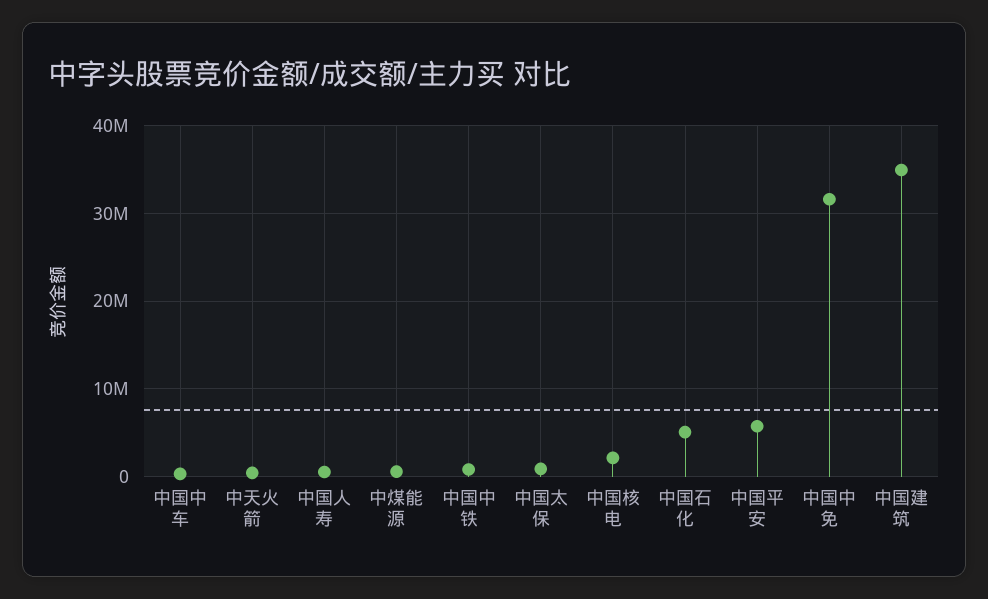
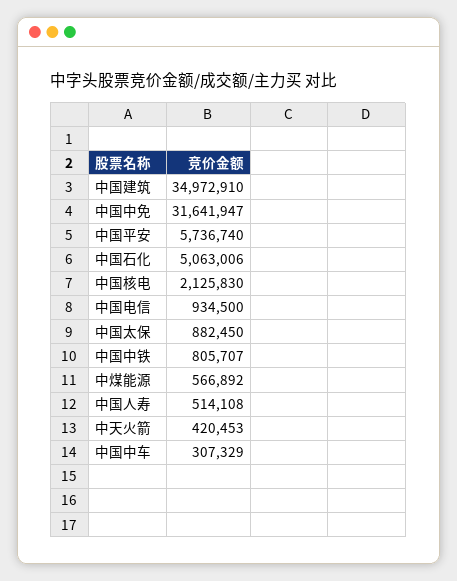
中国电信: none -> 934500

